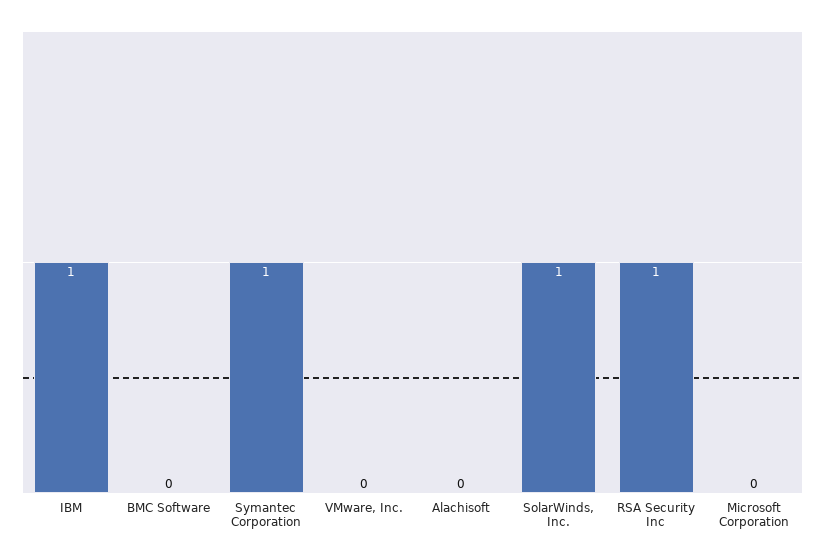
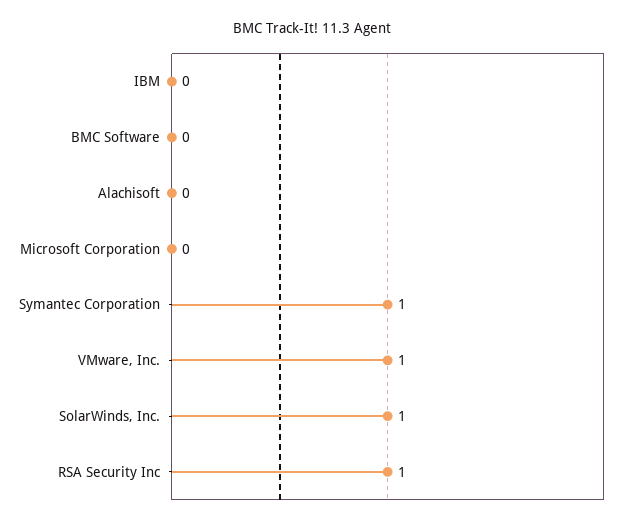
IBM: 1 -> 0
VMware, Inc.: 0 -> 1

